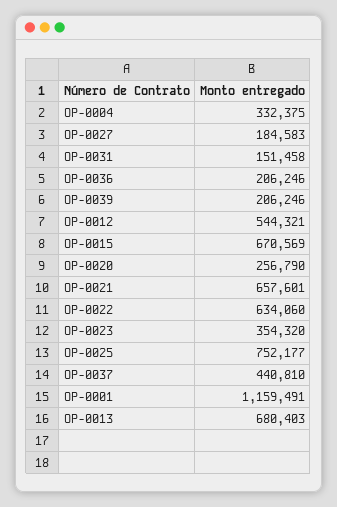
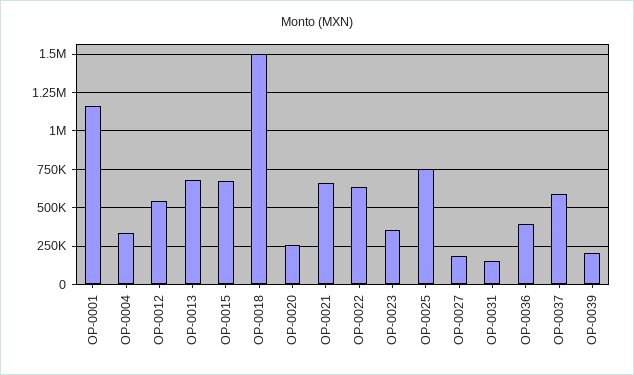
OP-0036: 206246 -> 400000
OP-0037: 440810 -> 600000
OP-0018: none -> 1500000

